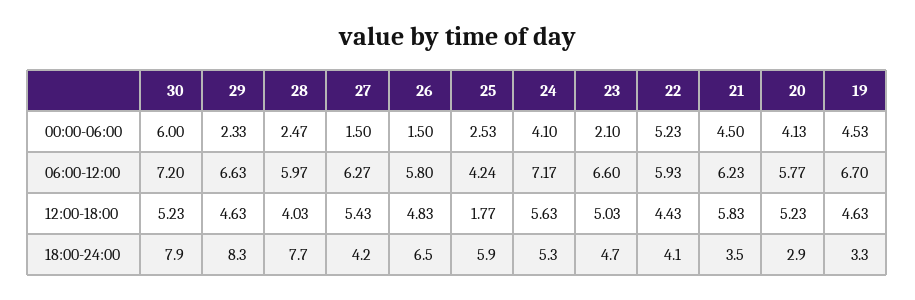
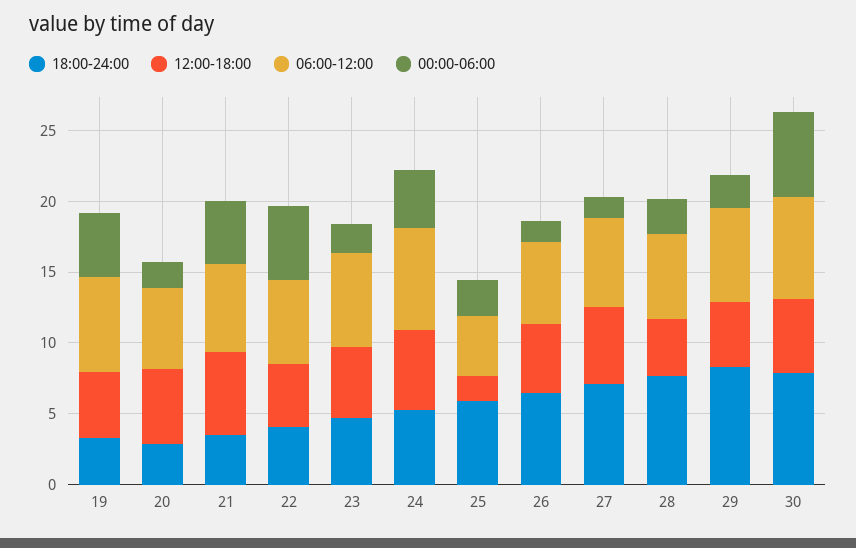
00:00-06:00, 20: 4.13 -> 2
18:00-24:00, 27: 4.2 -> 7

